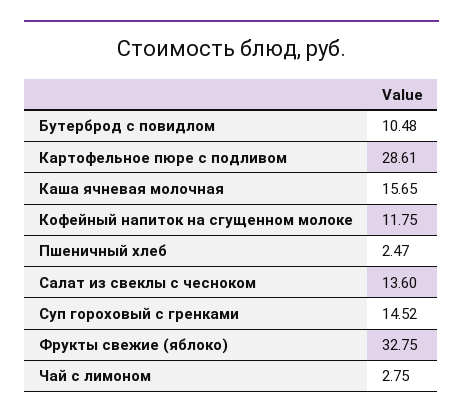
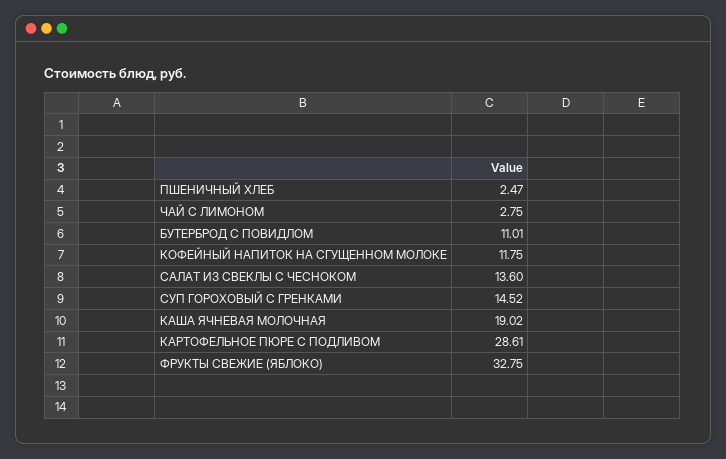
Бутерброд с повидлом: 10.48 -> 11.01
Каша ячневая молочная: 15.65 -> 19.02

